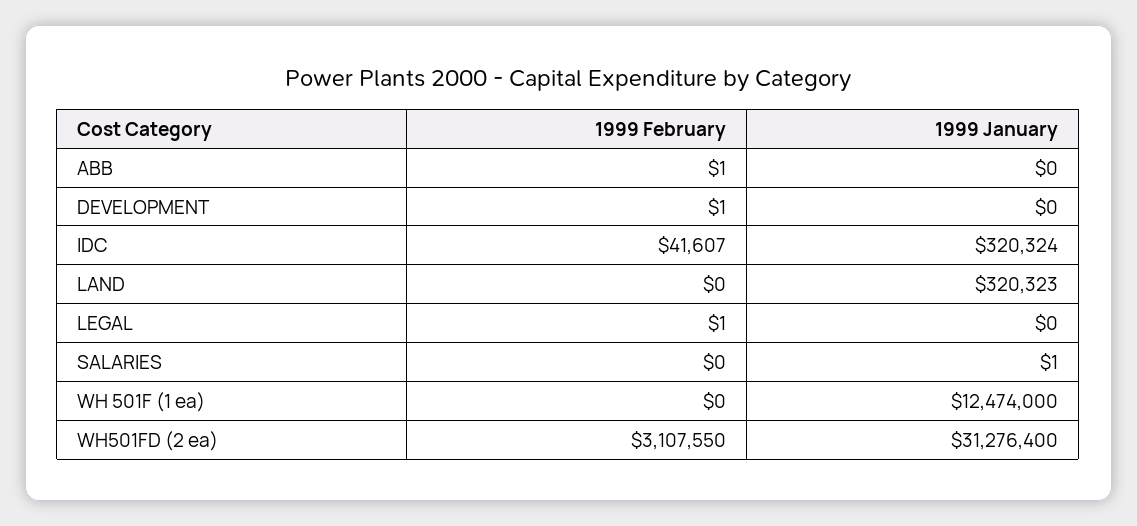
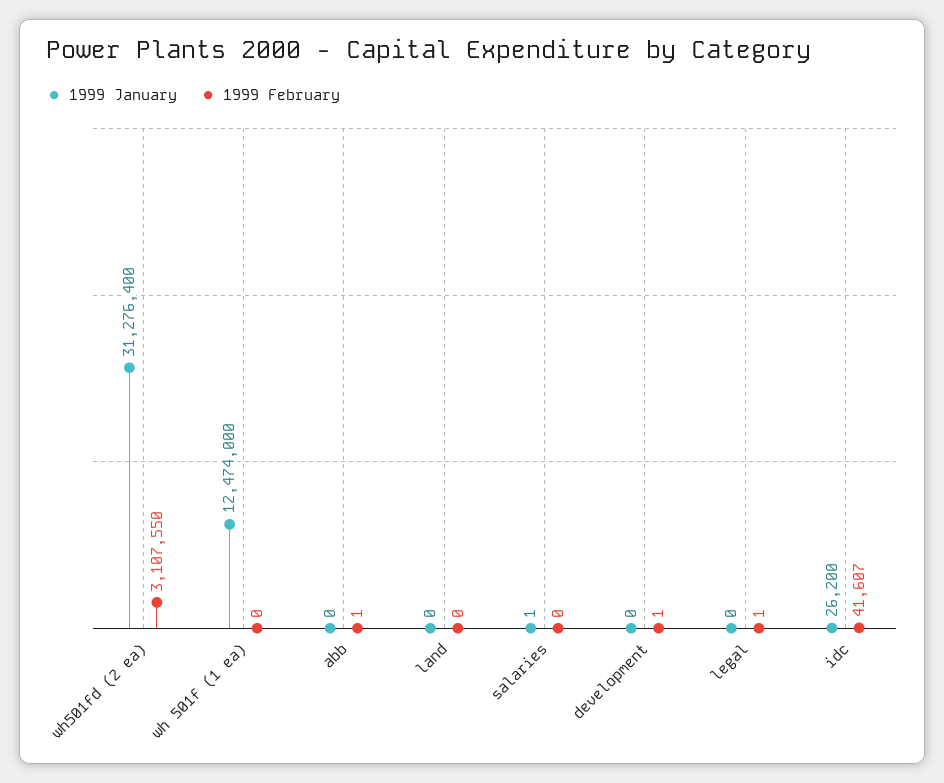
1999 January, IDC: 320324 -> 26200
1999 January, LAND: 320323 -> 0

